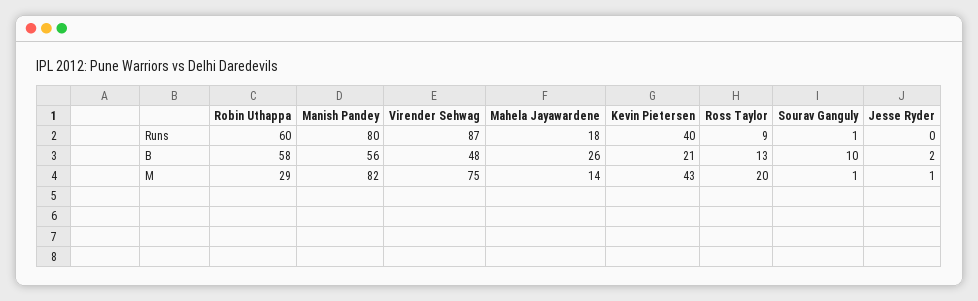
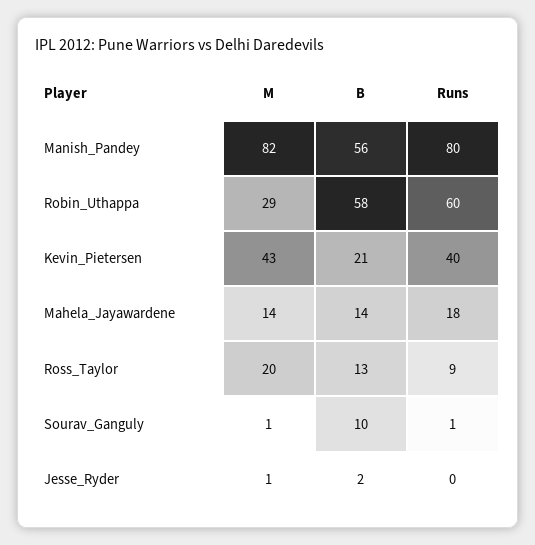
Virender Sehwag, Runs: 87 -> none
Virender Sehwag, B: 48 -> none
Mahela Jayawardene, B: 26 -> 14
Virender Sehwag, M: 75 -> none

